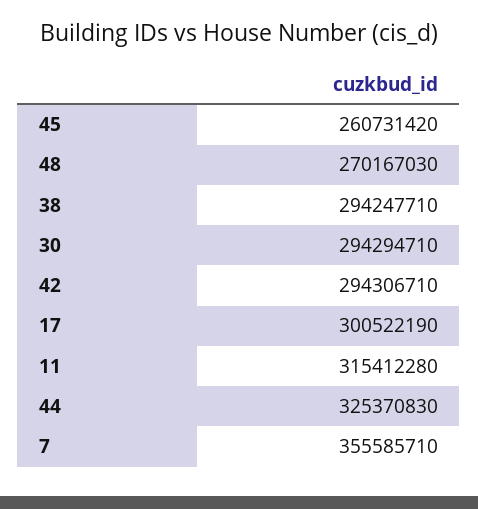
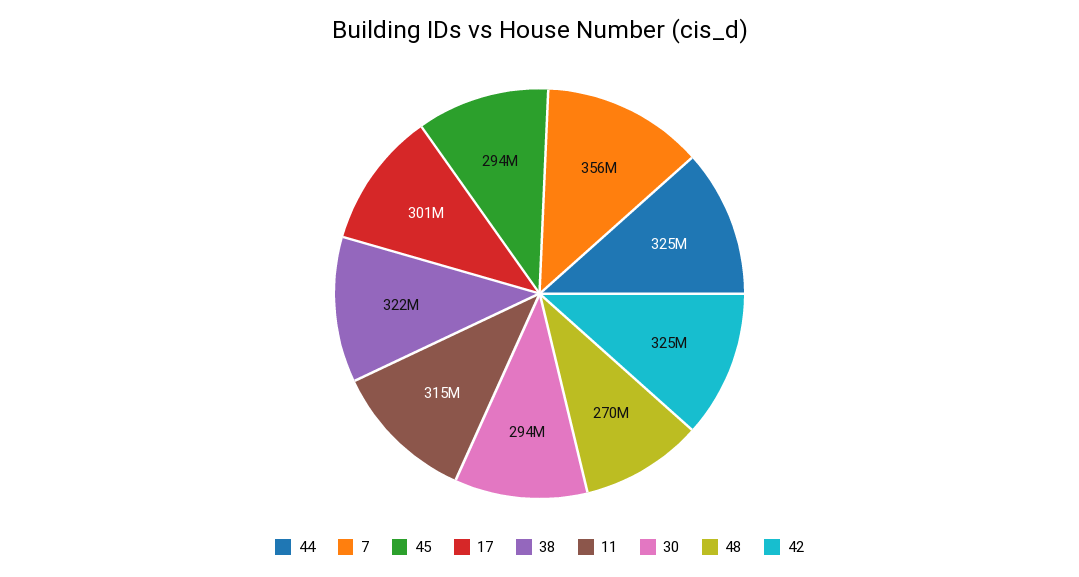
45: 260731420 -> 294000000
38: 294247710 -> 322000000
42: 294306710 -> 325000000

